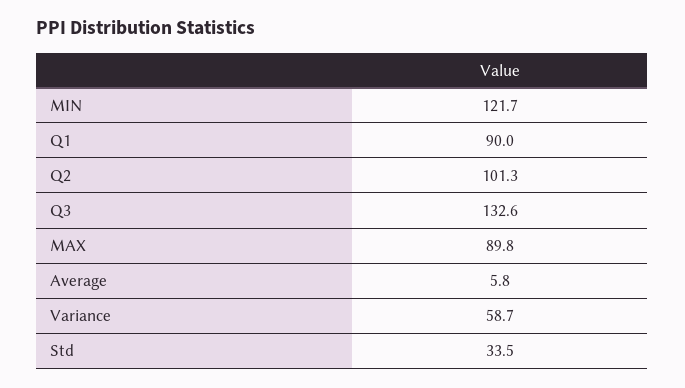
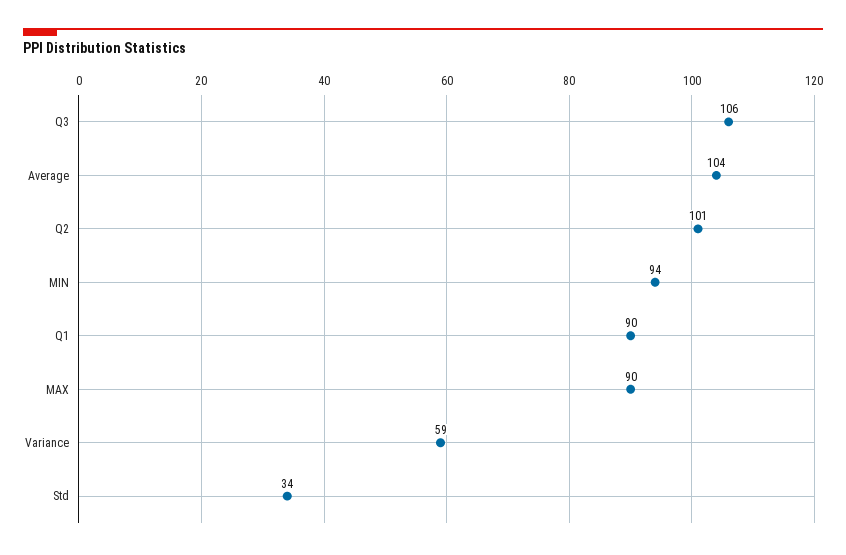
MIN: 121.7 -> 94
Q3: 132.6 -> 106
Average: 5.8 -> 104

